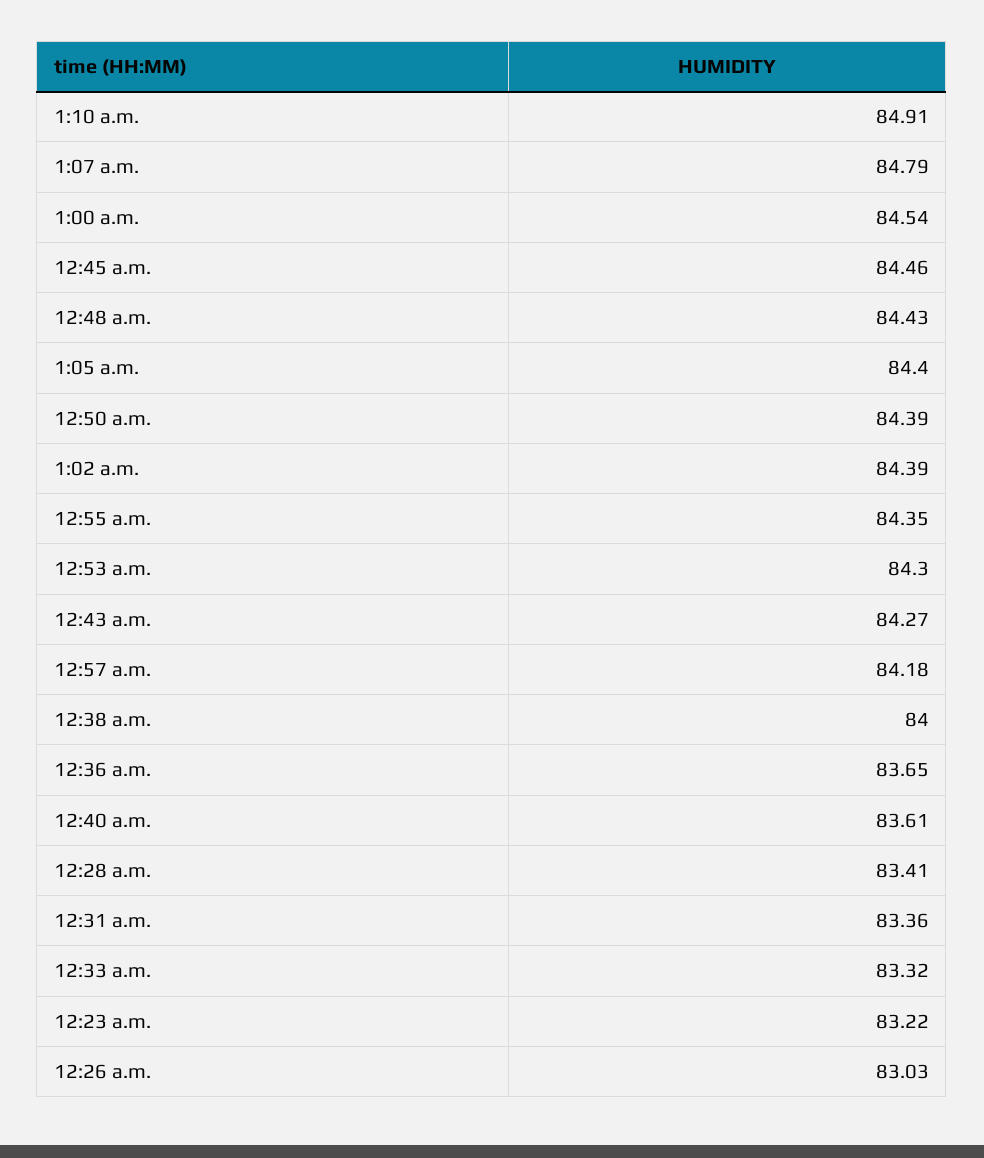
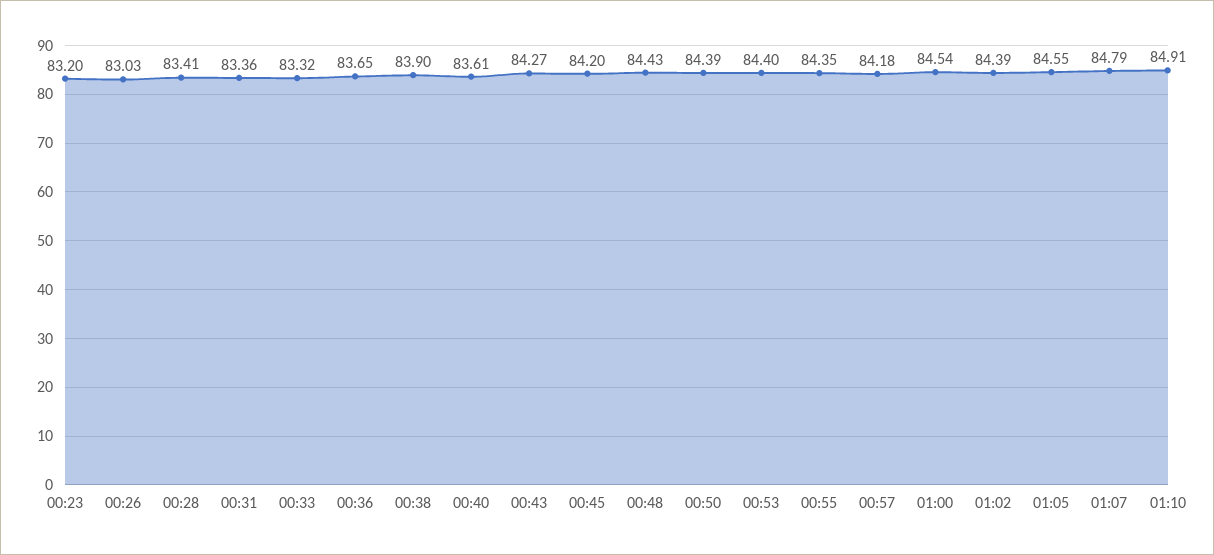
12:45 a.m.: 84.46 -> 84.2
1:05 a.m.: 84.4 -> 84.55
12:53 a.m.: 84.3 -> 84.4
12:38 a.m.: 84 -> 83.9
12:23 a.m.: 83.22 -> 83.2

